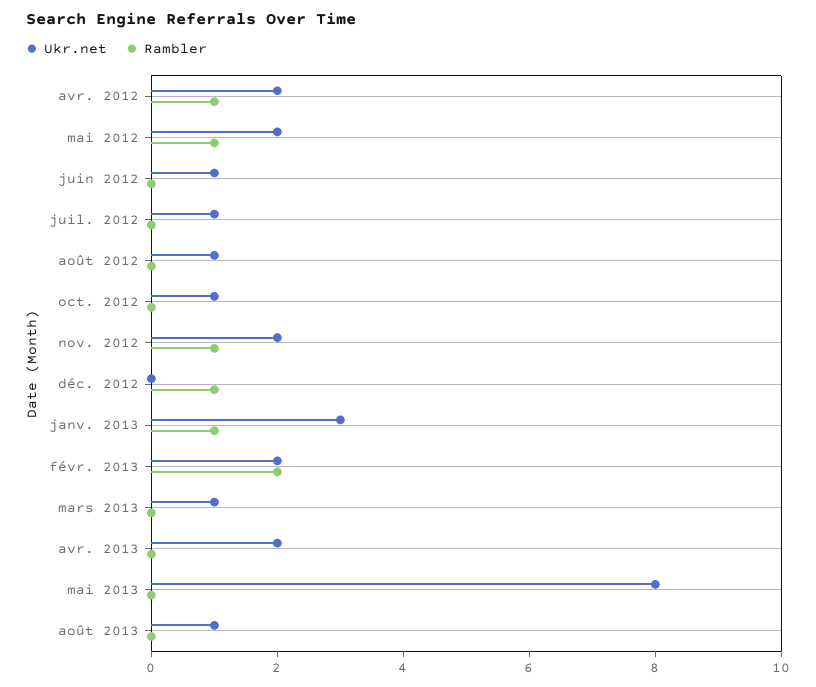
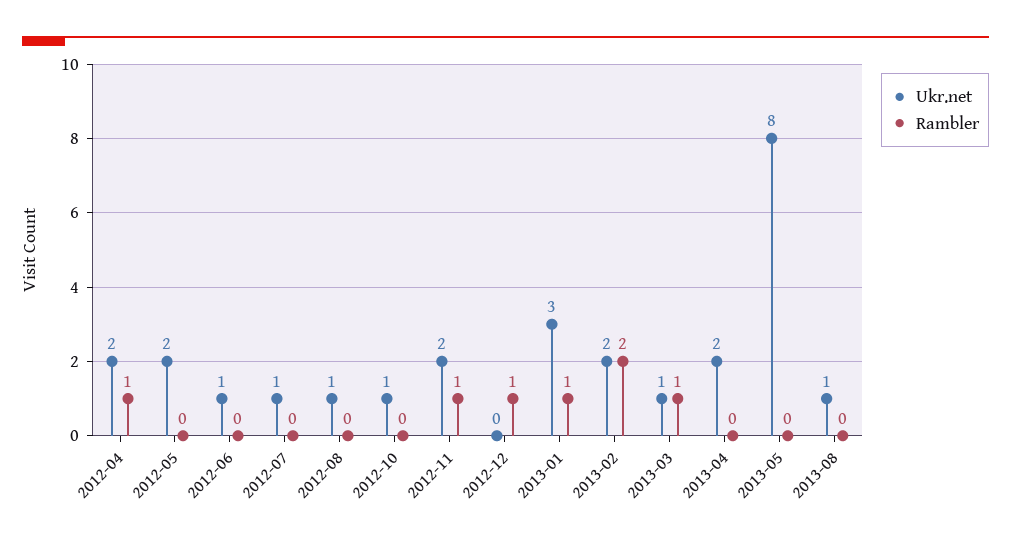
Rambler, mai 2012: 1 -> 0
Rambler, mars 2013: 0 -> 1

